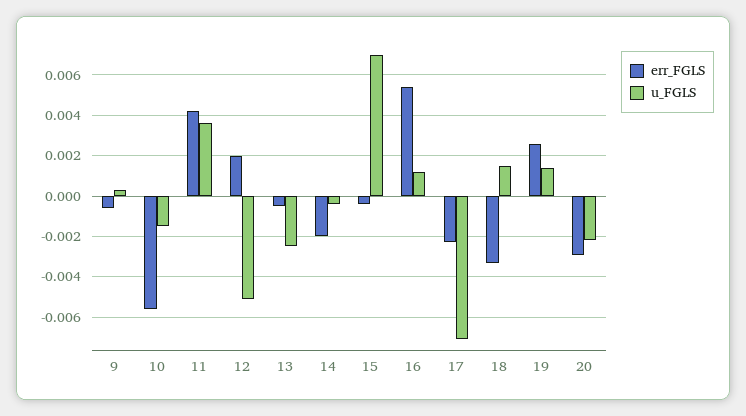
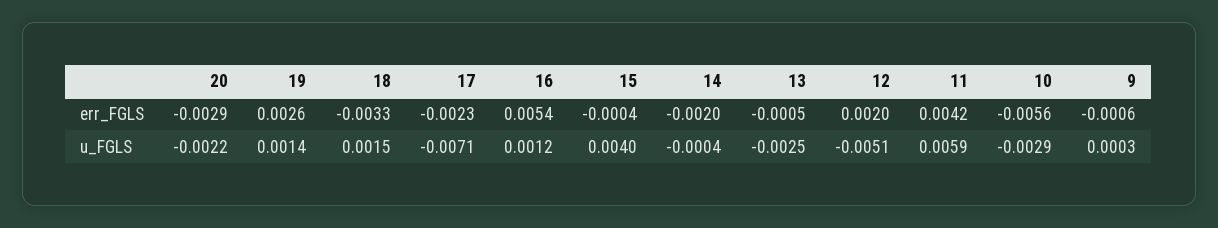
u_FGLS, 10: -0.0015 -> -0.0029
u_FGLS, 11: 0.0035 -> 0.0059
u_FGLS, 15: 0.007 -> 0.004

